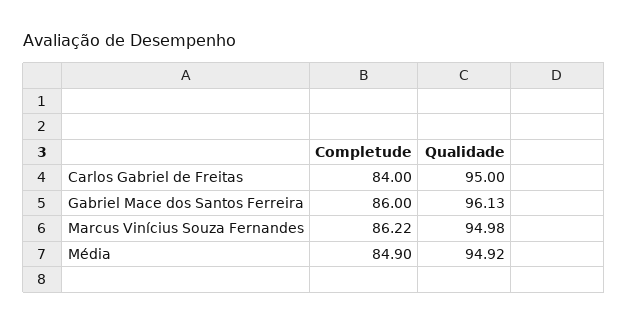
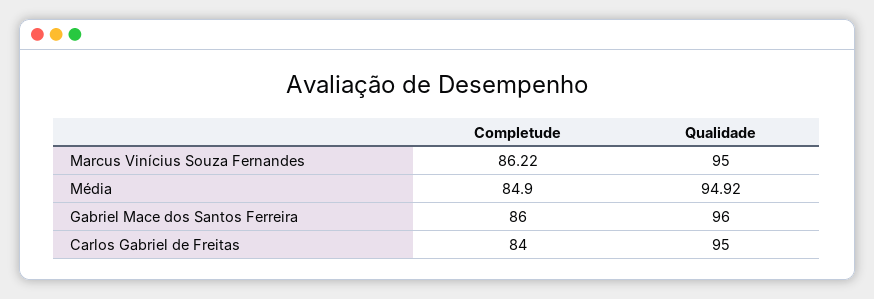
Qualidade, Gabriel Mace dos Santos Ferreira: 96.13 -> 96
Qualidade, Marcus Vinícius Souza Fernandes: 94.98 -> 95

